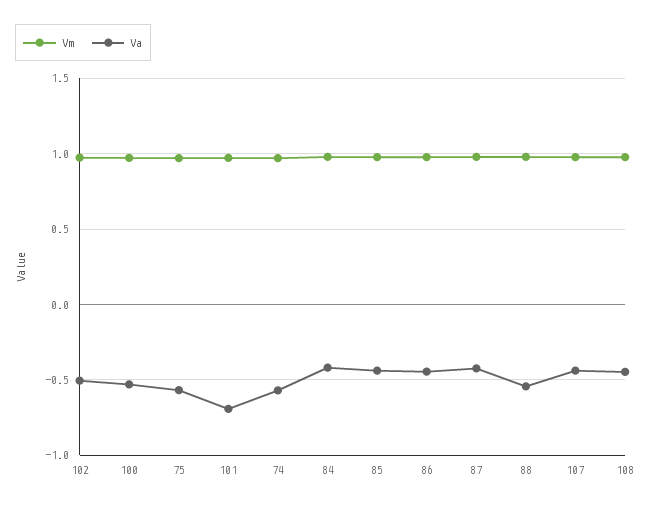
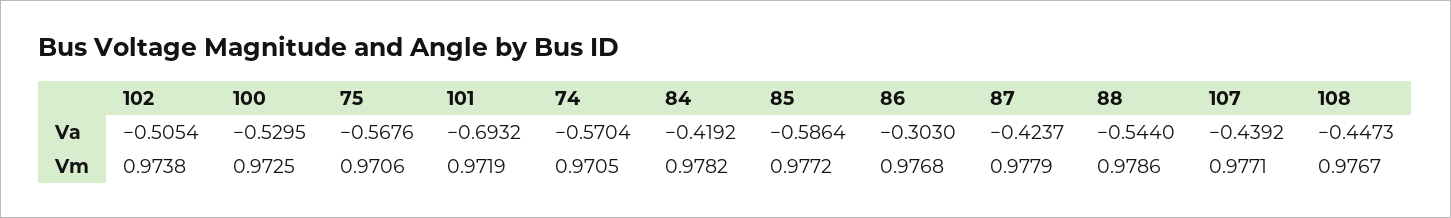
Va, 85: -0.45 -> -0.5864
Va, 86: -0.45 -> -0.303

